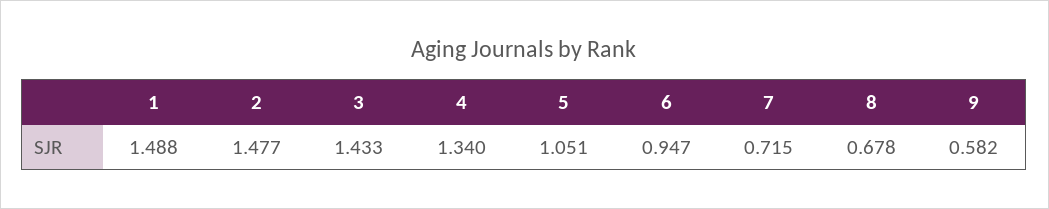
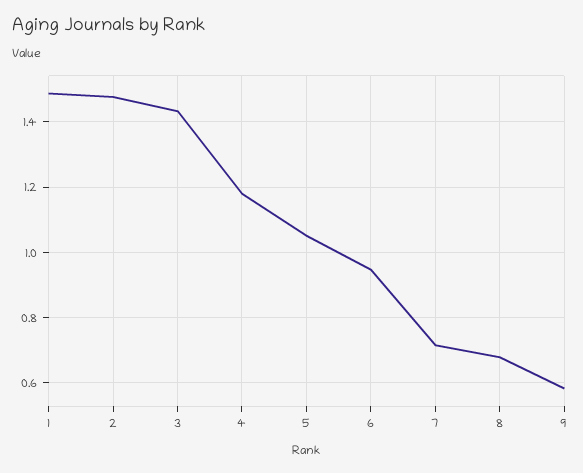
4: 1.34 -> 1.18

